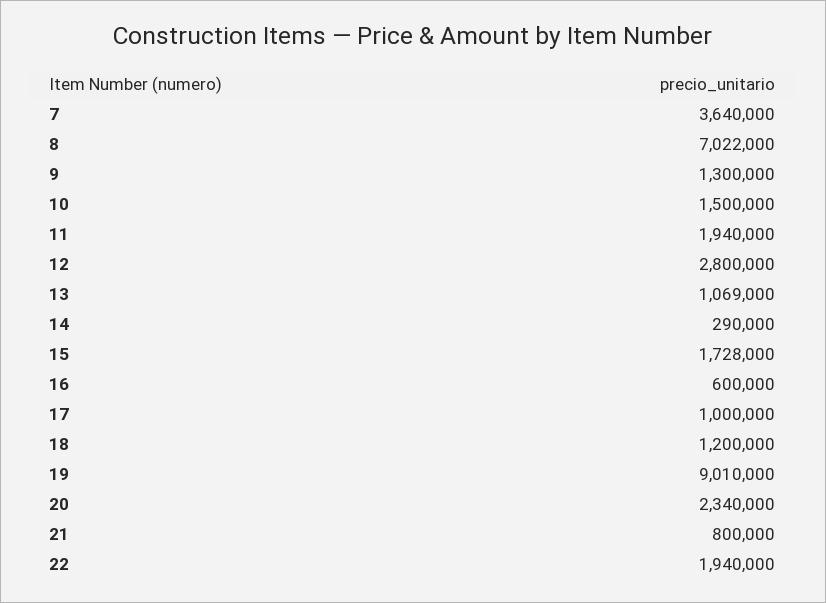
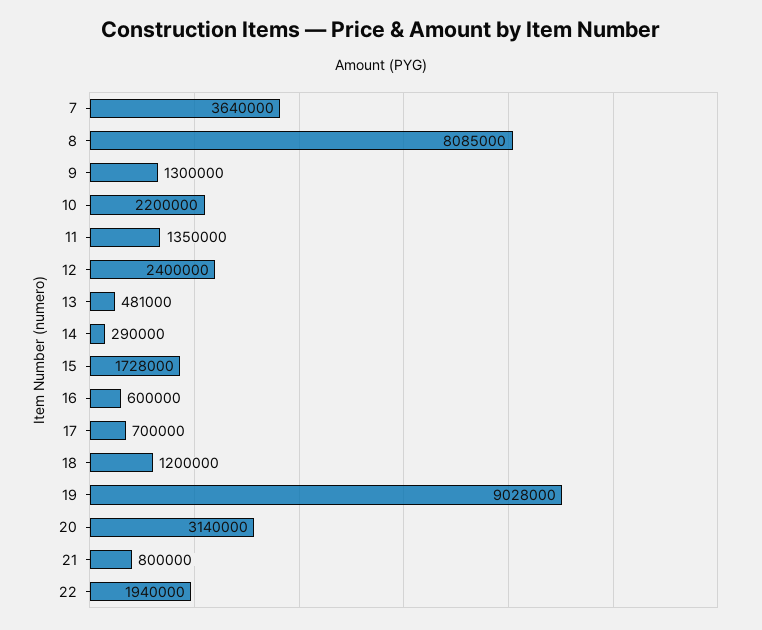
8: 7022000 -> 8085000
10: 1500000 -> 2200000
11: 1940000 -> 1350000
12: 2800000 -> 2400000
13: 1069000 -> 481000
17: 1000000 -> 700000
19: 9010000 -> 9028000
20: 2340000 -> 3140000

